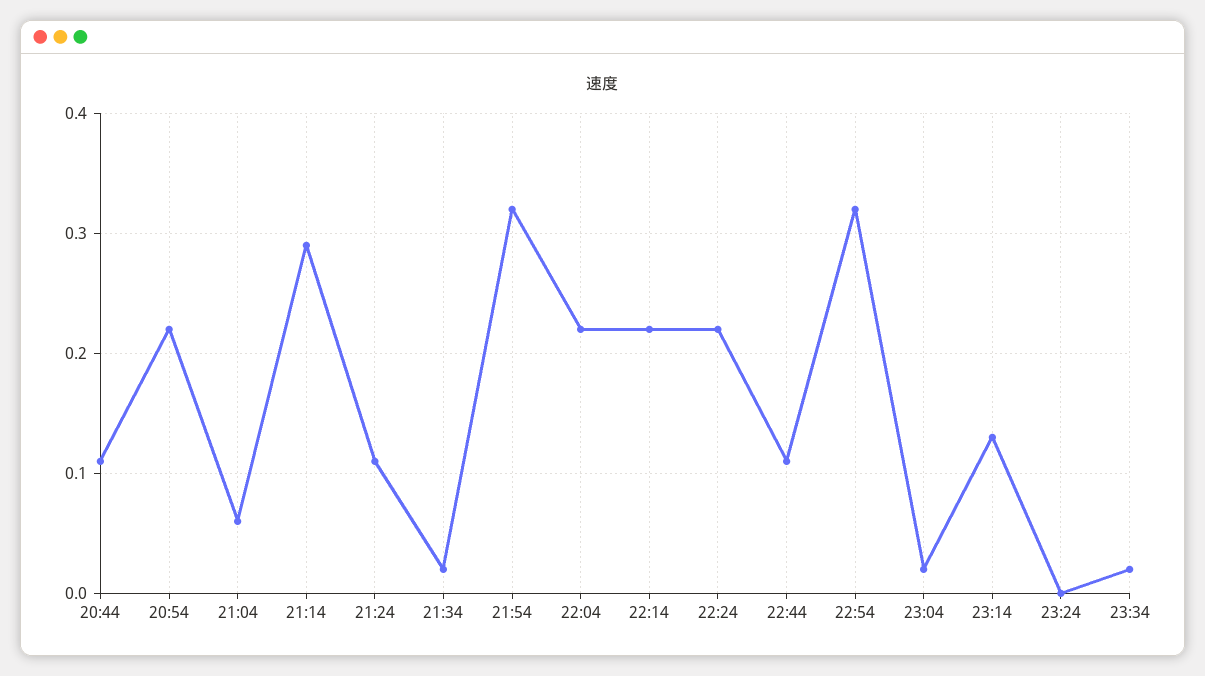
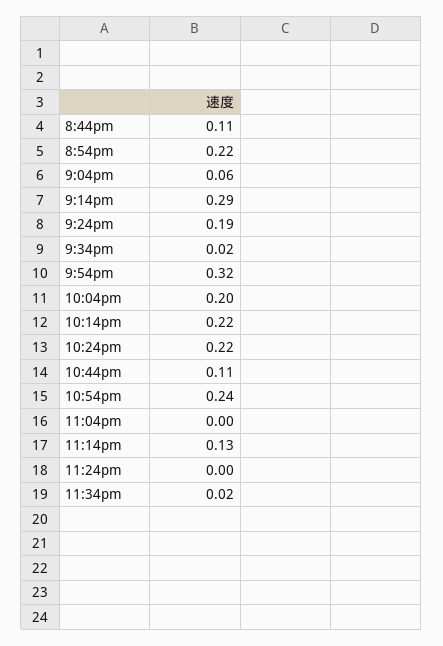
21:24: 0.11 -> 0.19
22:04: 0.22 -> 0.2
22:54: 0.32 -> 0.24
23:04: 0.02 -> 0

